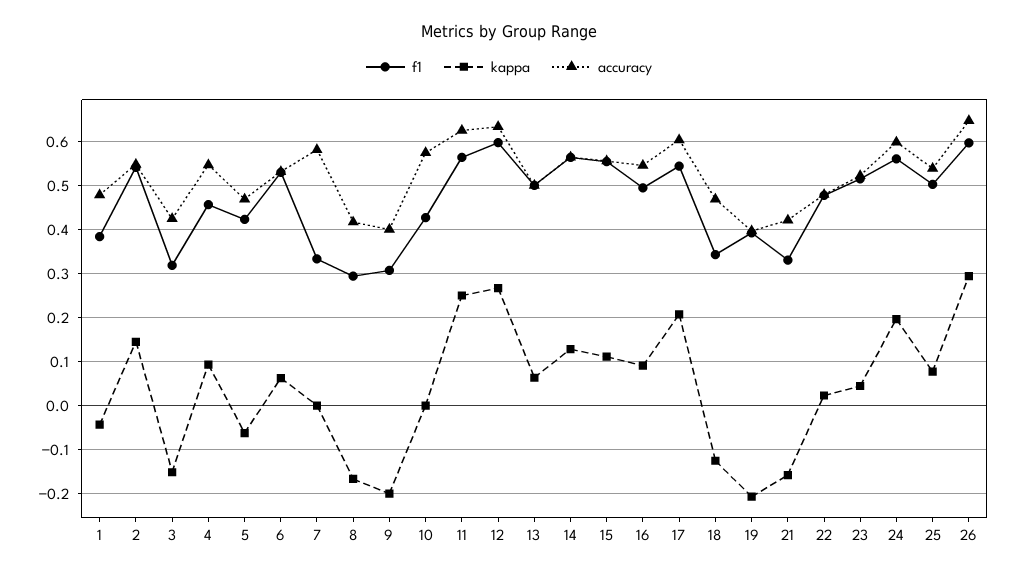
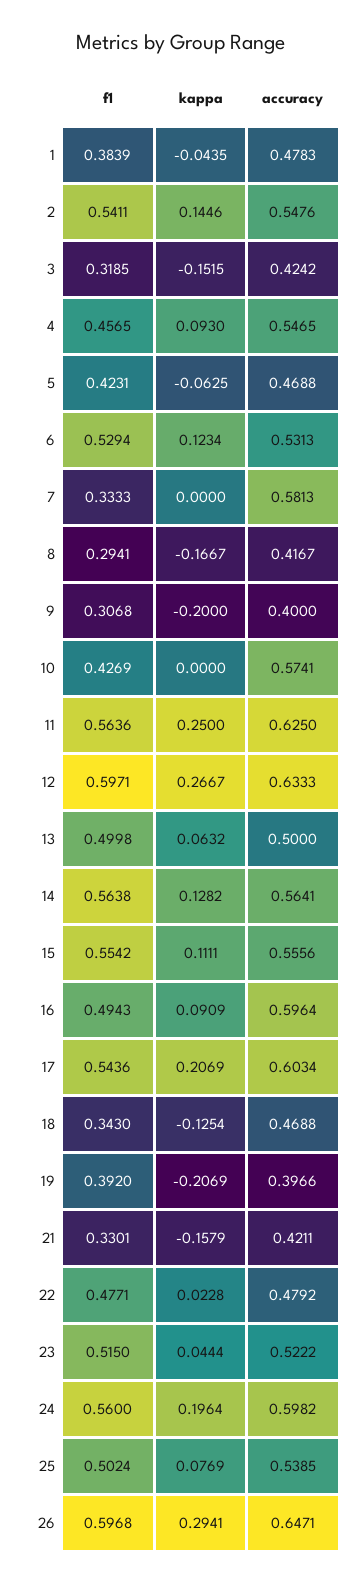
kappa, 6: 0.06 -> 0.1234
accuracy, 16: 0.54 -> 0.5964

